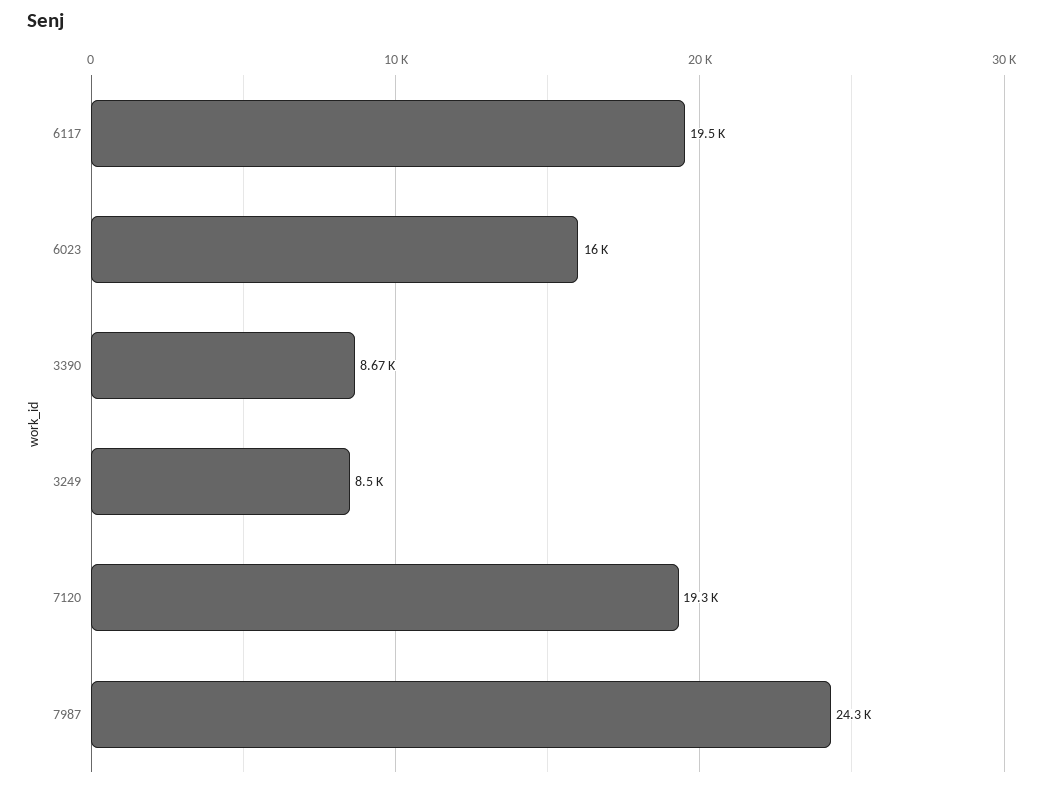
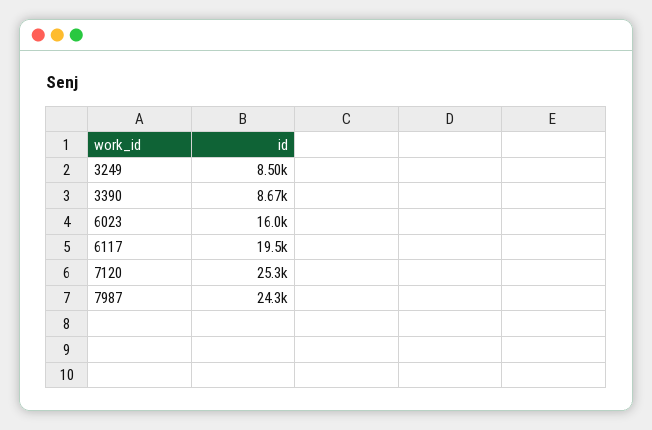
7120: 19300 -> 25300

